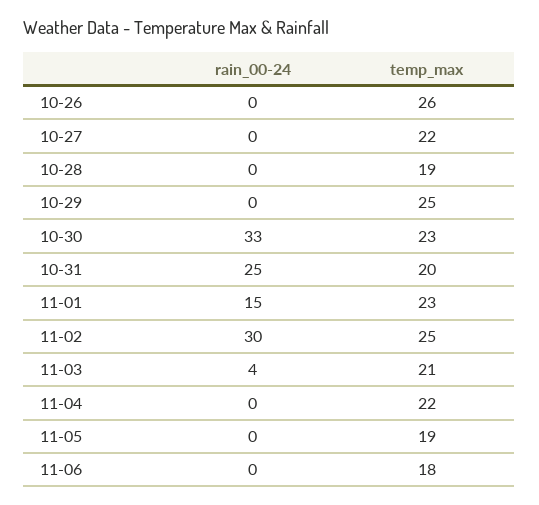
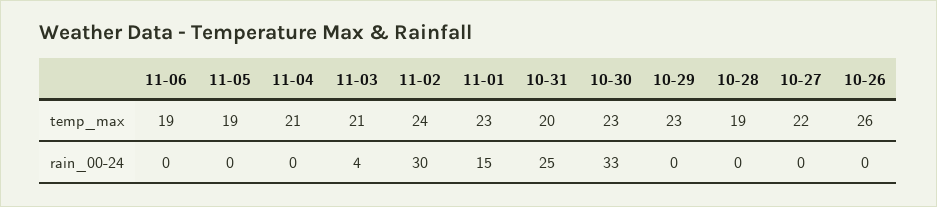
temp_max, 10-29: 25 -> 23
temp_max, 11-02: 25 -> 24
temp_max, 11-04: 22 -> 21
temp_max, 11-06: 18 -> 19

